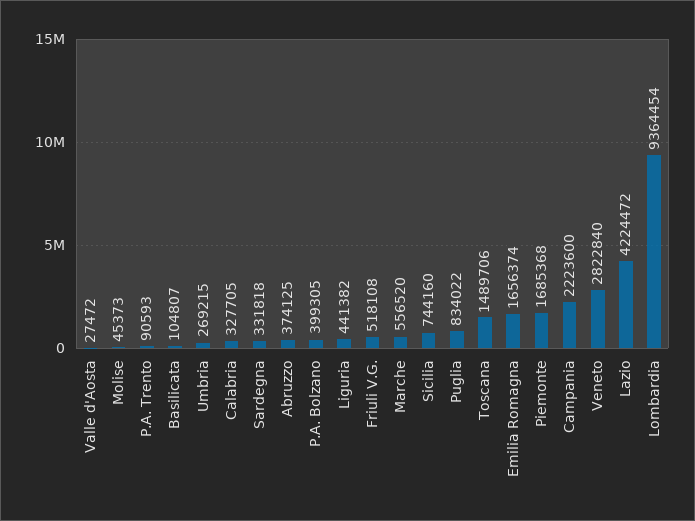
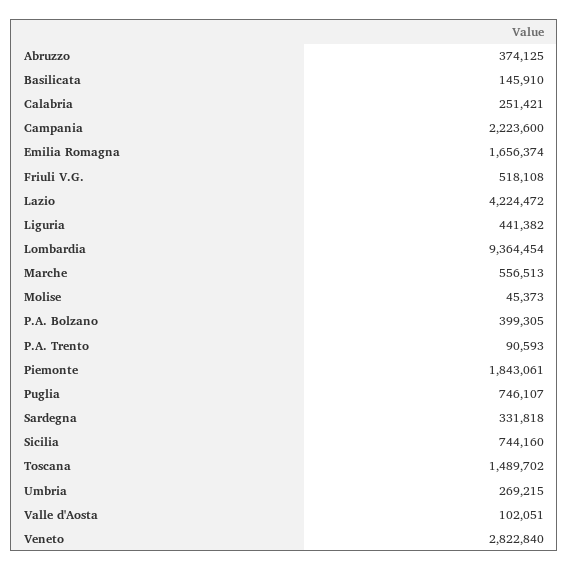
Valle d'Aosta: 27472 -> 102051
Basilicata: 104807 -> 145910
Calabria: 327705 -> 251421
Marche: 556520 -> 556513
Puglia: 834022 -> 746107
Toscana: 1489706 -> 1489702
Piemonte: 1685368 -> 1843061

